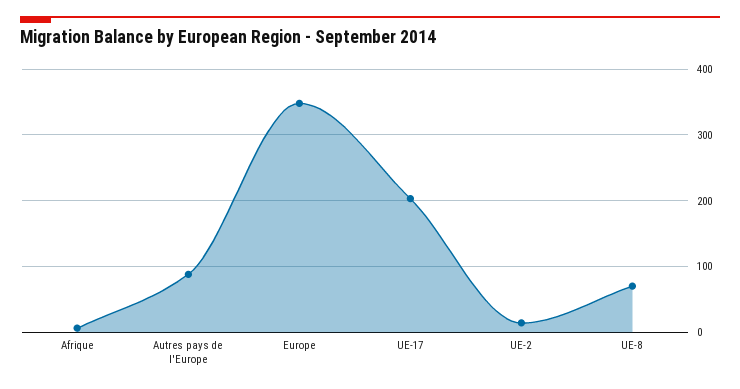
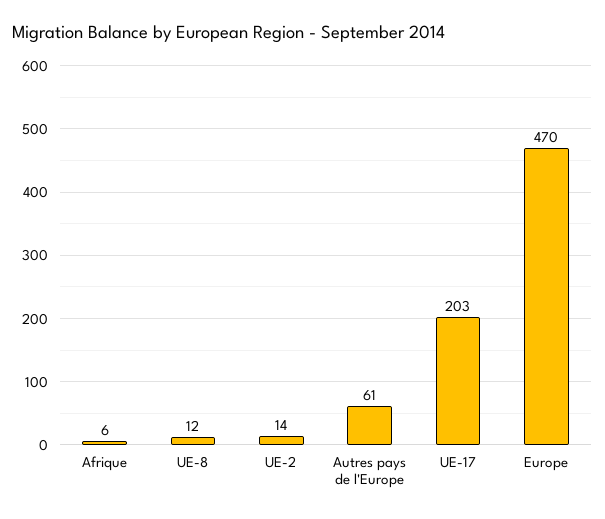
Autres pays de l'Europe: 90 -> 61
Europe: 350 -> 470
UE-8: 70 -> 12

